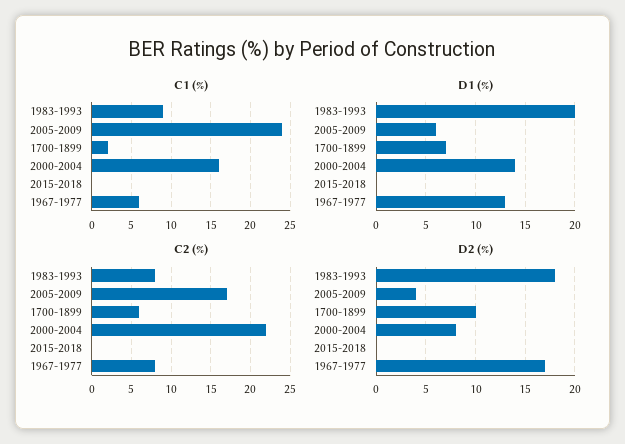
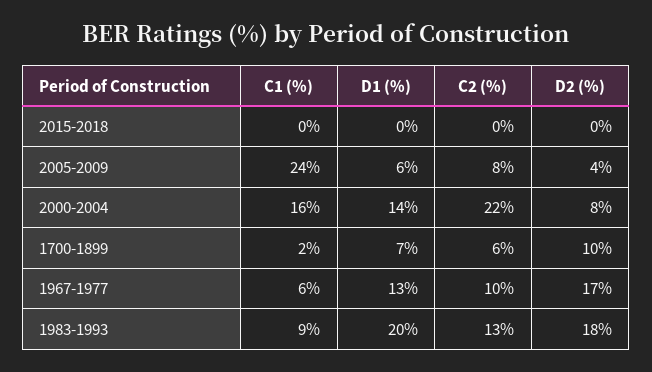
C2 (%), 1983-1993: 8 -> 13
C2 (%), 2005-2009: 17 -> 8
C2 (%), 1967-1977: 8 -> 10

